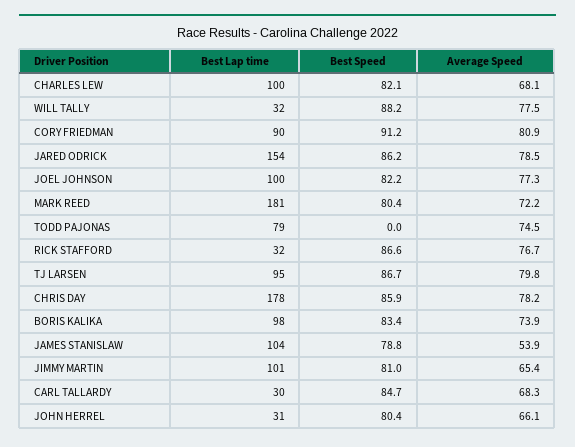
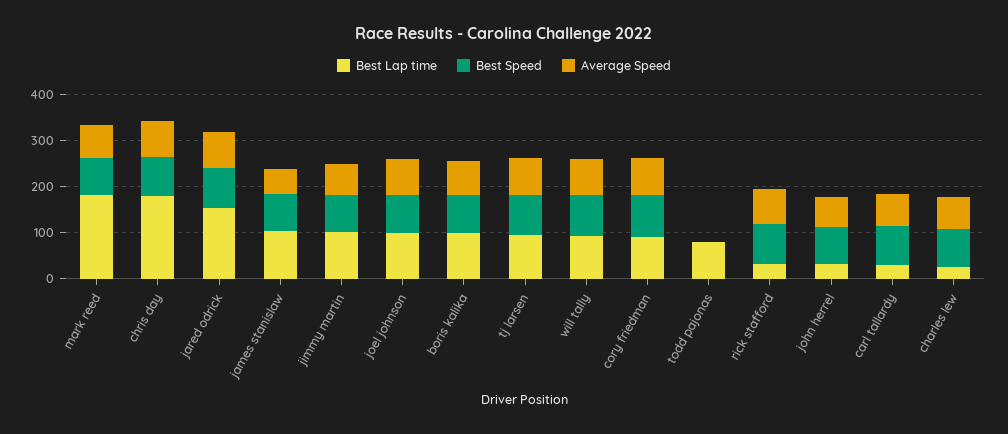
Best Lap time, CHARLES LEW: 100 -> 20
Best Lap time, WILL TALLY: 32 -> 100
Average Speed, TODD PAJONAS: 74.5 -> 0

